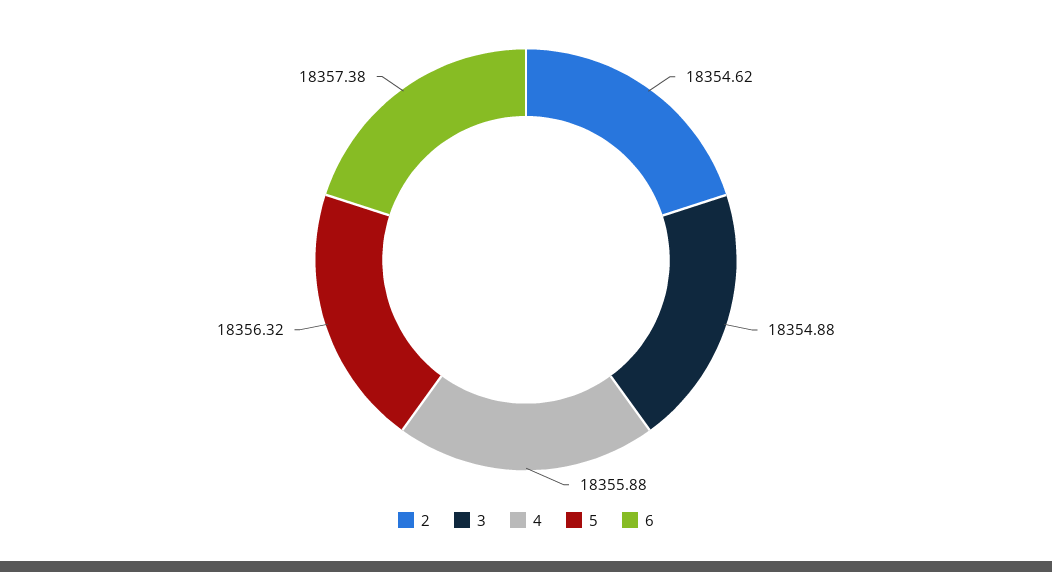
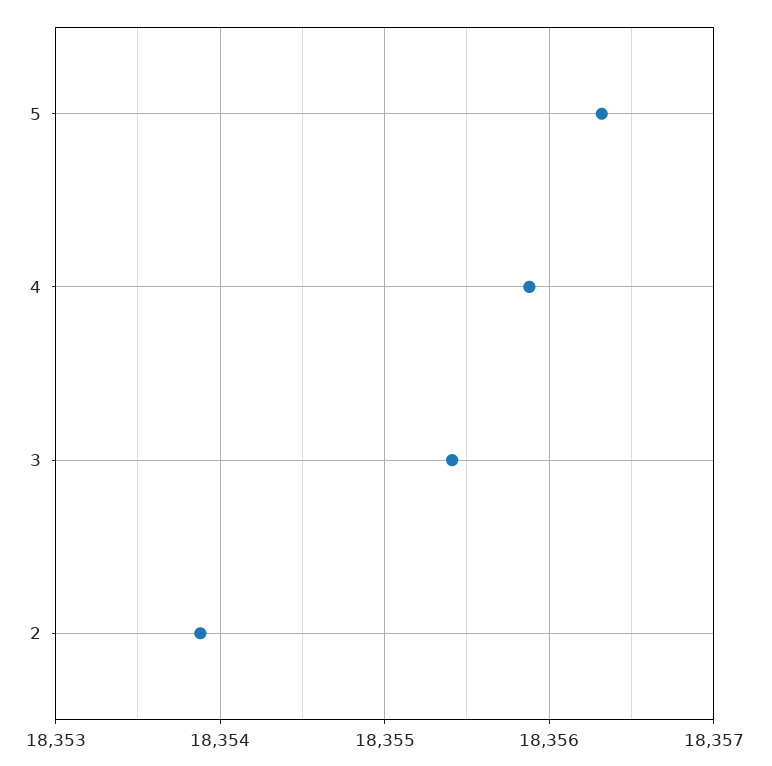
2: 18354.62 -> 18353.9
3: 18354.88 -> 18355.4
6: 18357.38 -> none

